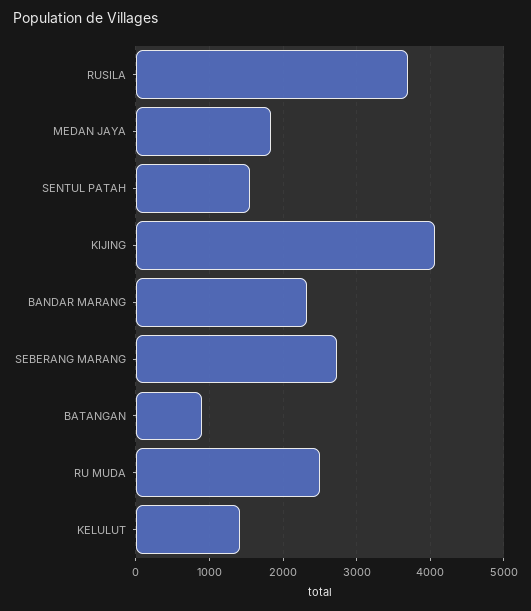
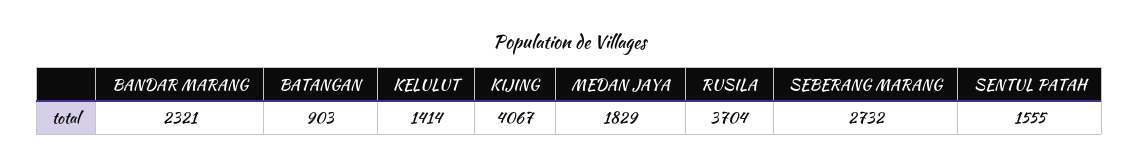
RU MUDA: 2500 -> none

